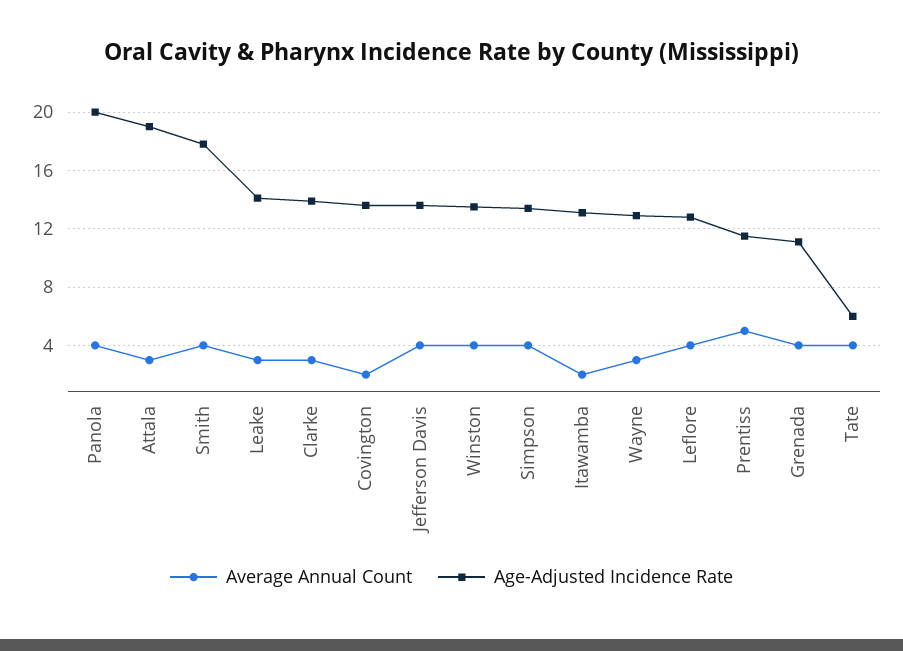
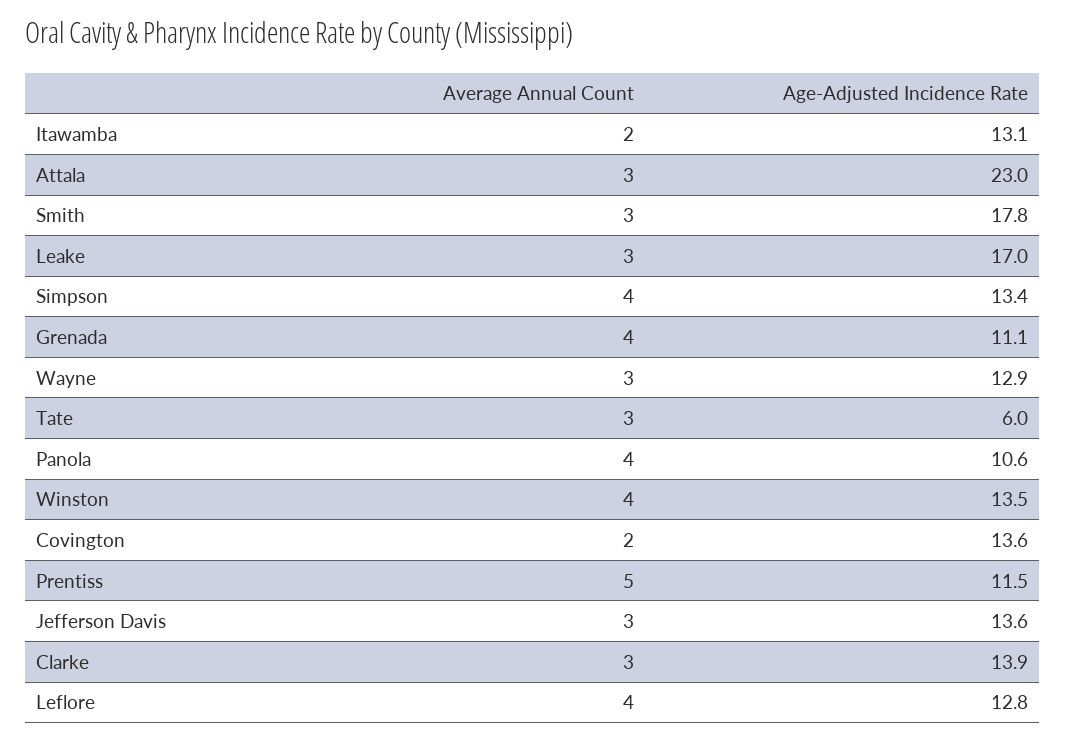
Age-Adjusted Incidence Rate, Panola: 20 -> 10.6
Age-Adjusted Incidence Rate, Attala: 19 -> 23
Average Annual Count, Smith: 4 -> 3
Age-Adjusted Incidence Rate, Leake: 14 -> 17
Average Annual Count, Jefferson Davis: 4 -> 3
Average Annual Count, Tate: 4 -> 3

